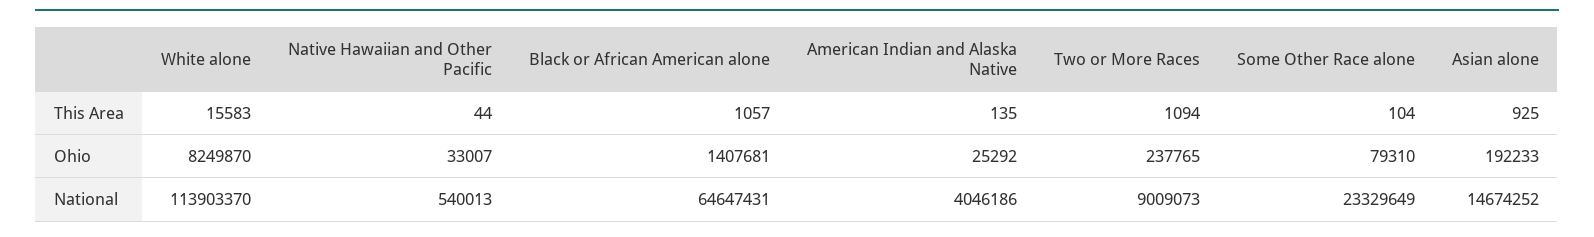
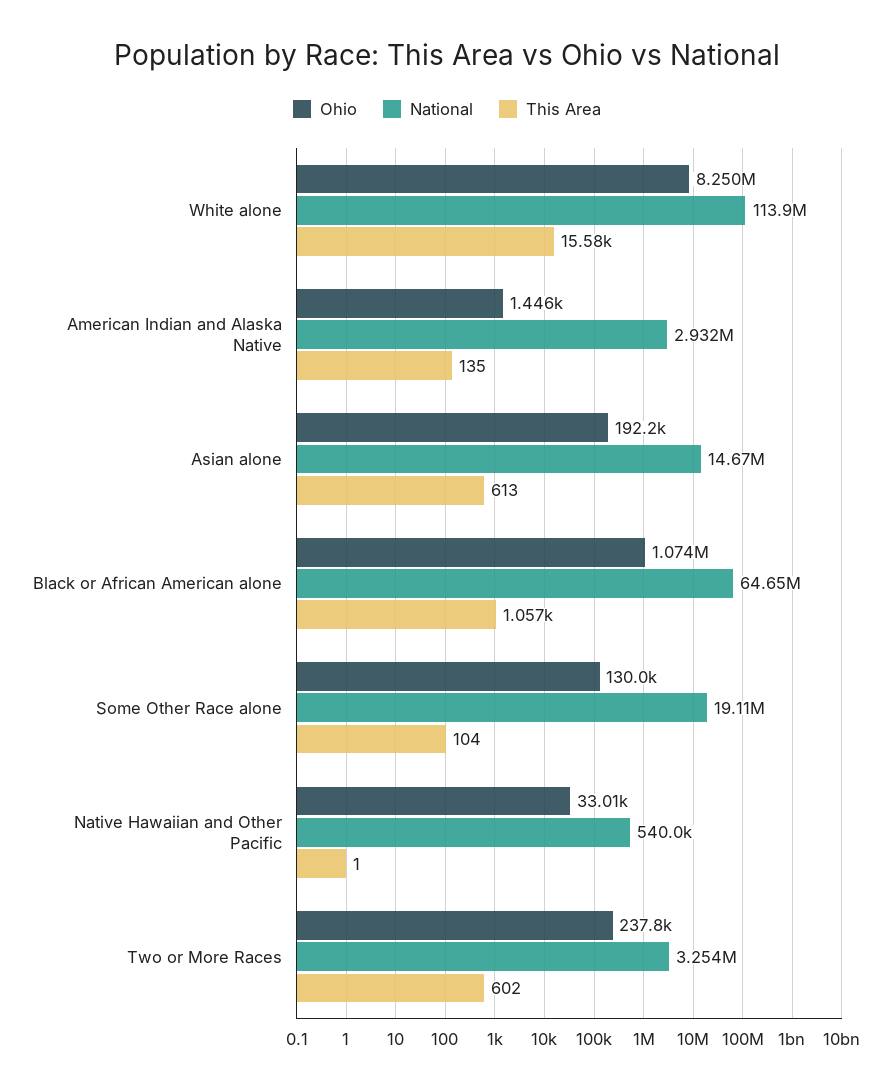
This Area, Native Hawaiian and Other Pacific: 44 -> 1
This Area, Two or More Races: 1094 -> 602
This Area, Asian alone: 925 -> 613
Ohio, Black or African American alone: 1407681 -> 1074000
Ohio, American Indian and Alaska Native: 25292 -> 1446
Ohio, Some Other Race alone: 79310 -> 130000
National, American Indian and Alaska Native: 4046186 -> 2932000
National, Two or More Races: 9009073 -> 3254000
National, Some Other Race alone: 23329649 -> 19110000

